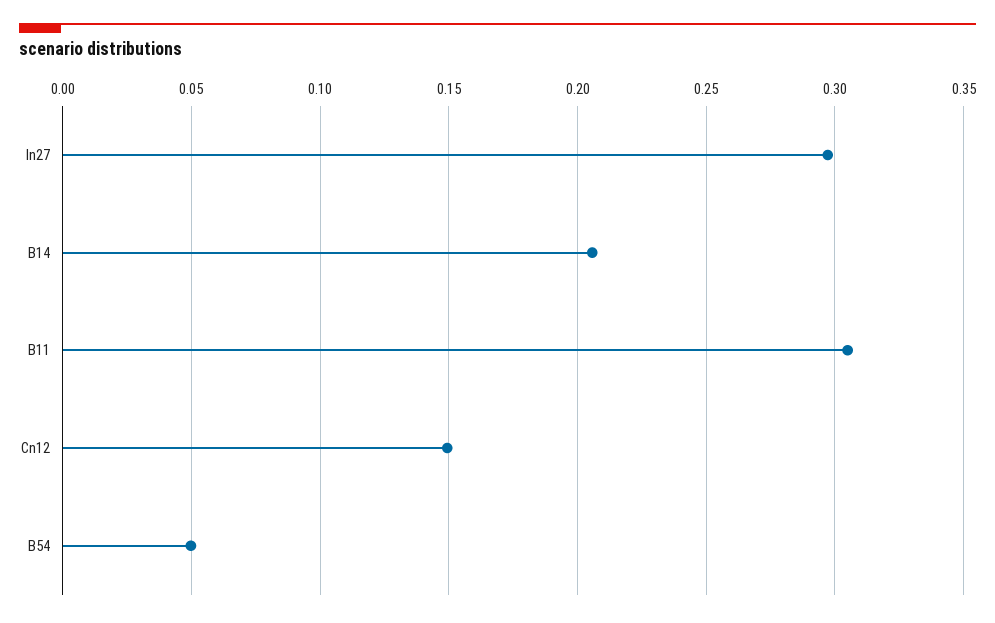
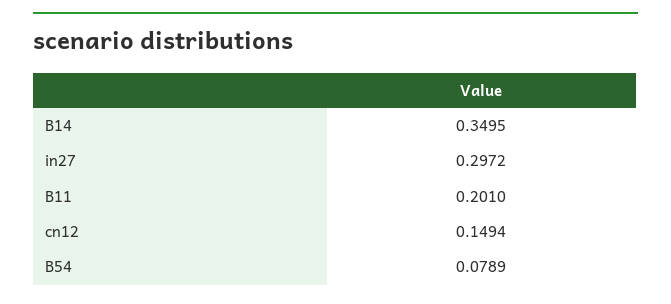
B14: 0.205 -> 0.3495
B11: 0.305 -> 0.201
B54: 0.05 -> 0.0789

